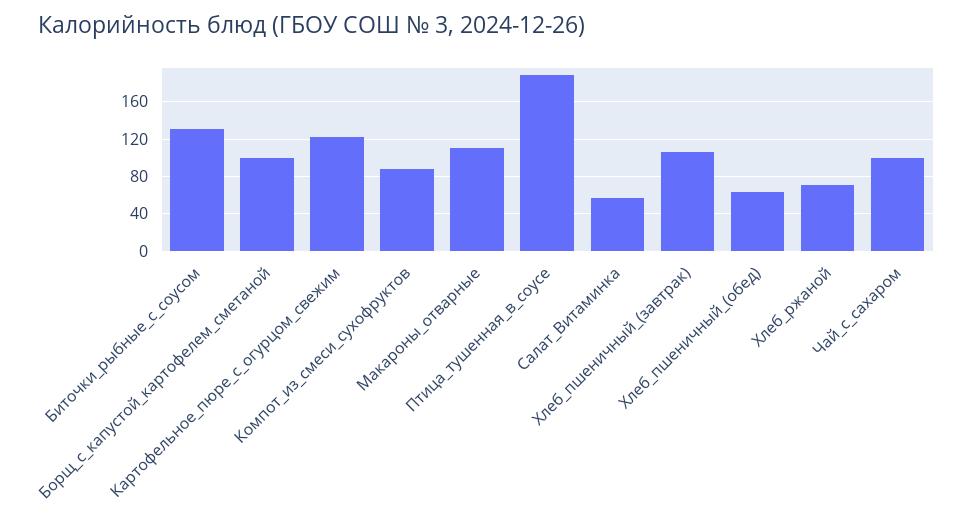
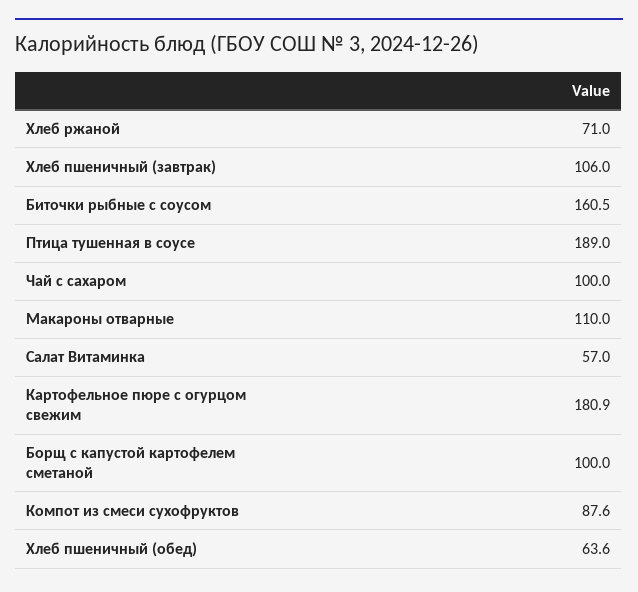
Биточки_рыбные_с_соусом: 130 -> 160.5
Картофельное_пюре_с_огурцом_свежим: 120 -> 180.9

